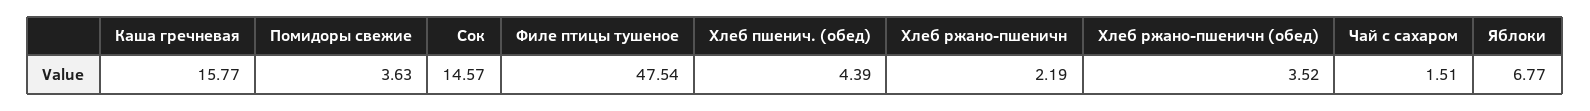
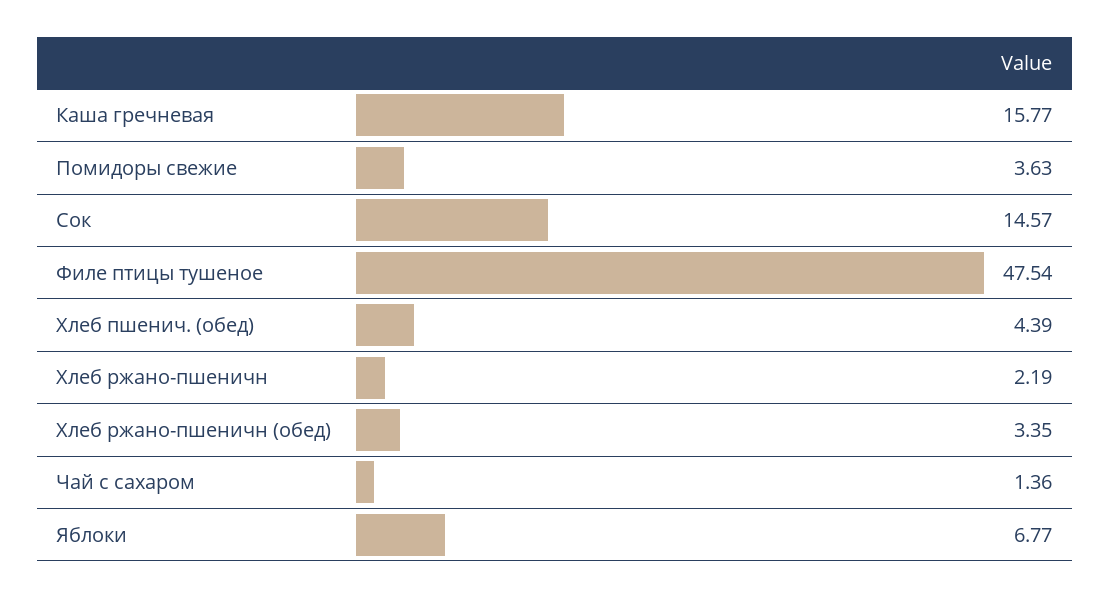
Хлеб ржано-пшеничн (обед): 3.52 -> 3.35
Чай с сахаром: 1.51 -> 1.36

